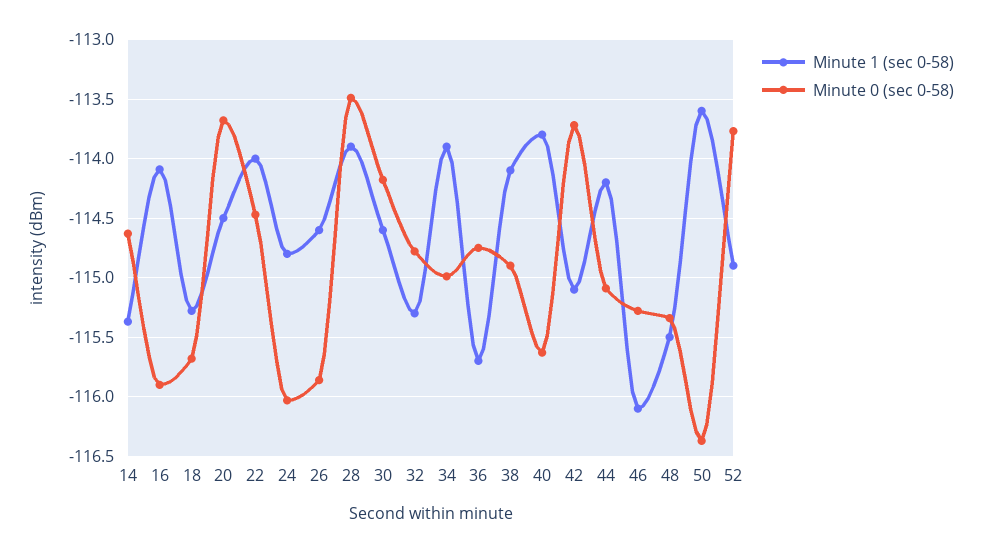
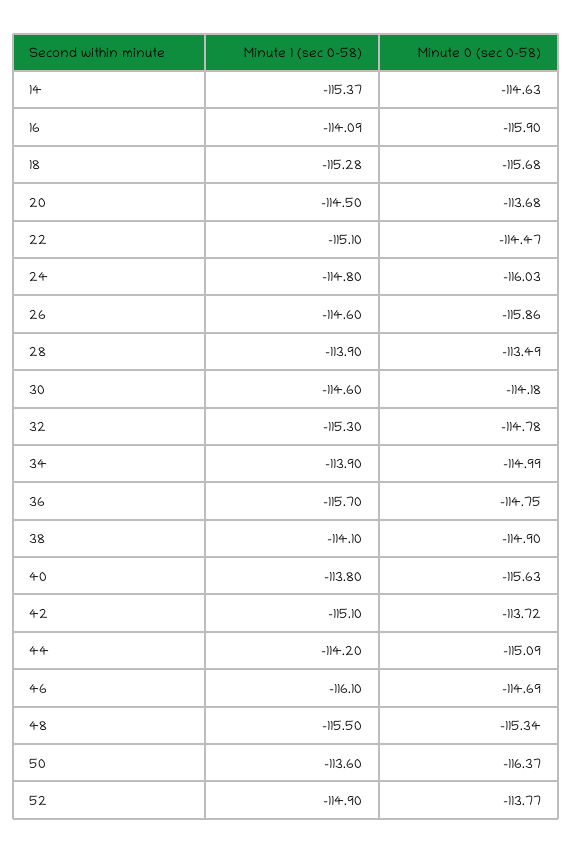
Minute 1 (sec 0-58), 22: -114 -> -115.1
Minute 0 (sec 0-58), 46: -115.3 -> -114.69

